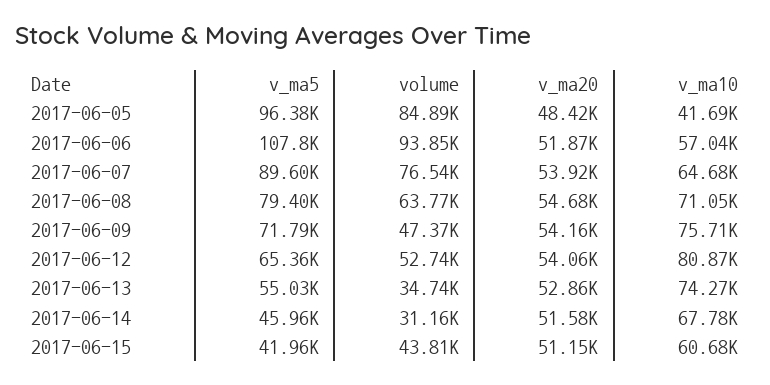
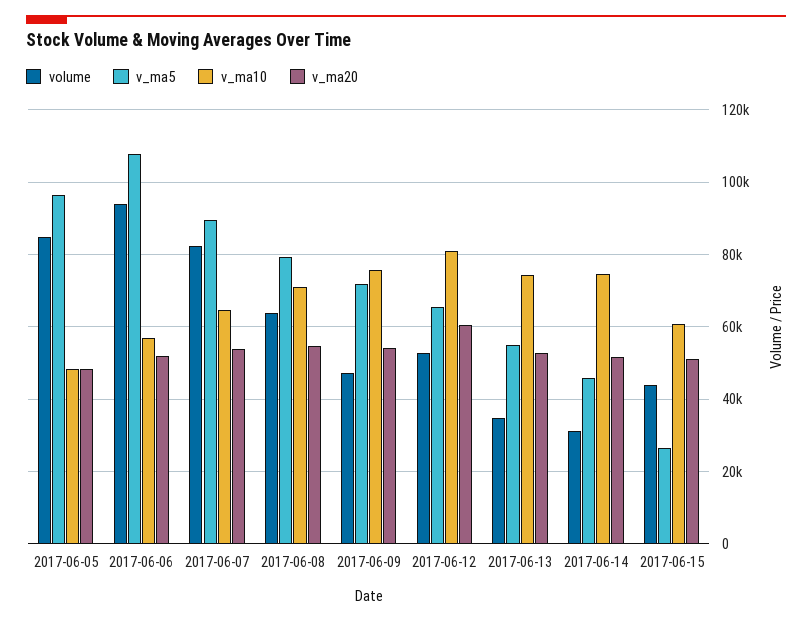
v_ma10, 2017-06-05: 41690 -> 48000
volume, 2017-06-07: 76540 -> 82000
v_ma20, 2017-06-12: 54060 -> 60000
v_ma10, 2017-06-14: 67780 -> 74000
v_ma5, 2017-06-15: 41960 -> 26000

